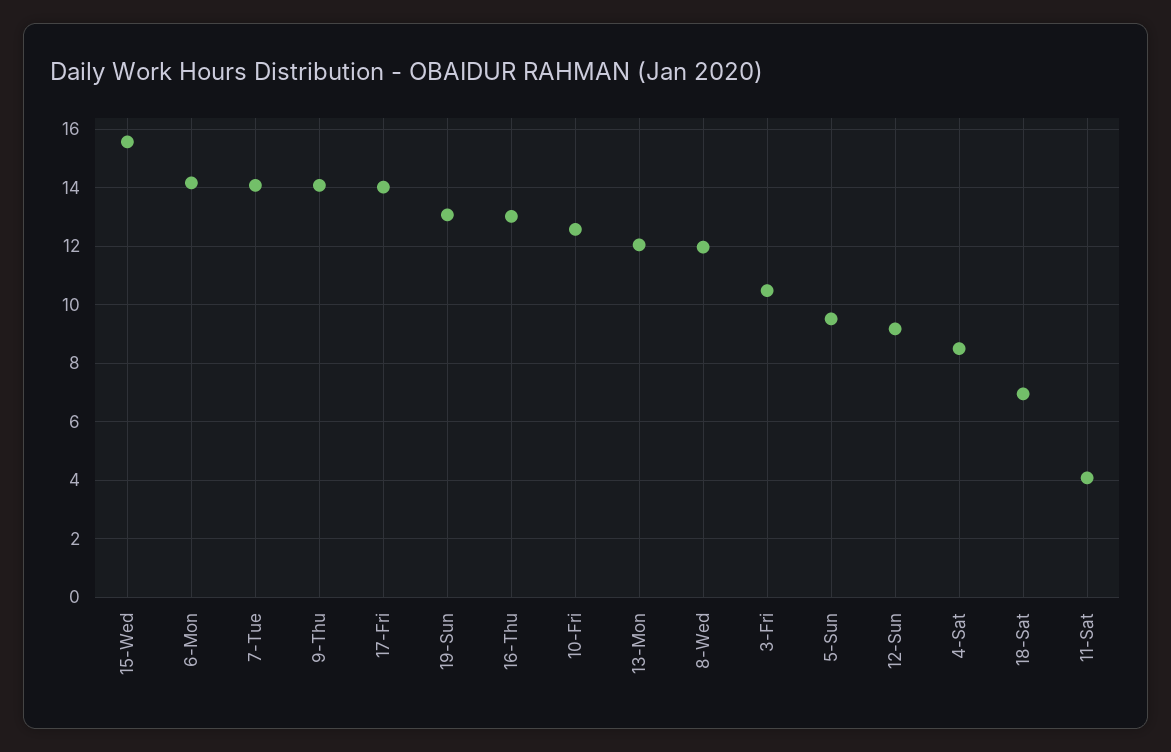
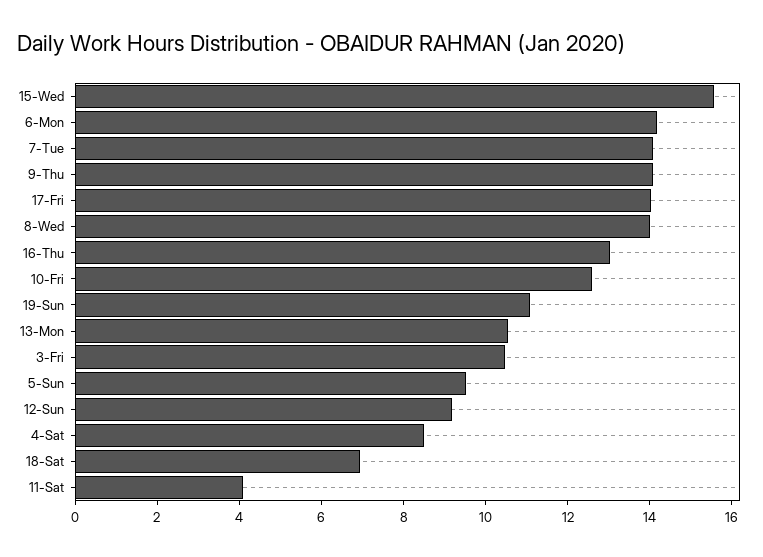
19-Sun: 13 -> 11
13-Mon: 12 -> 10.5
8-Wed: 12 -> 14

